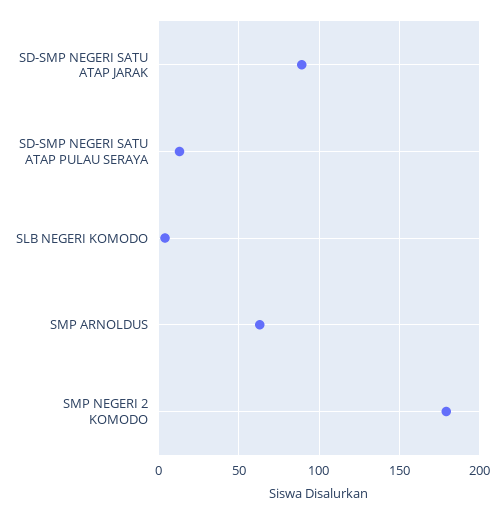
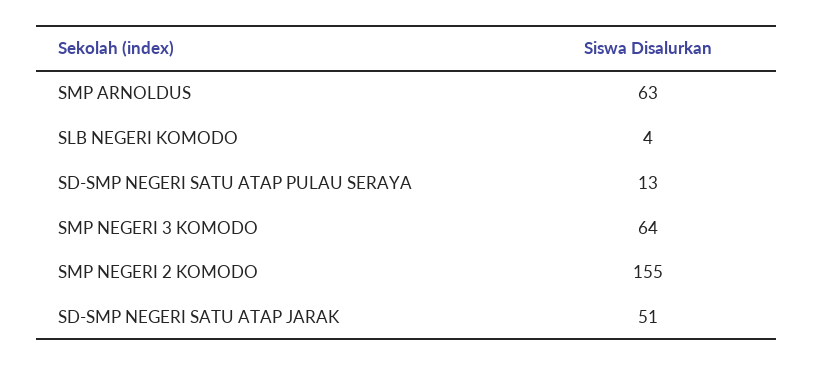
SD-SMP NEGERI SATU ATAP JARAK: 90 -> 51
SMP NEGERI 2 KOMODO: 180 -> 155
SMP NEGERI 3 KOMODO: none -> 64

